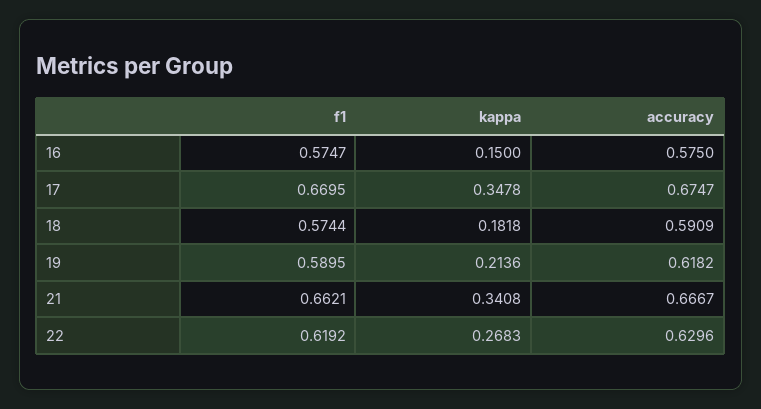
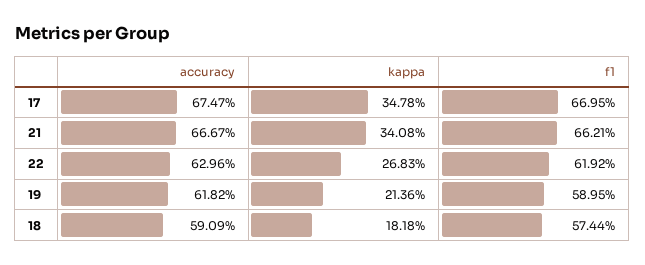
f1, 16: 0.5747 -> none
kappa, 16: 0.15 -> none
accuracy, 16: 0.575 -> none

